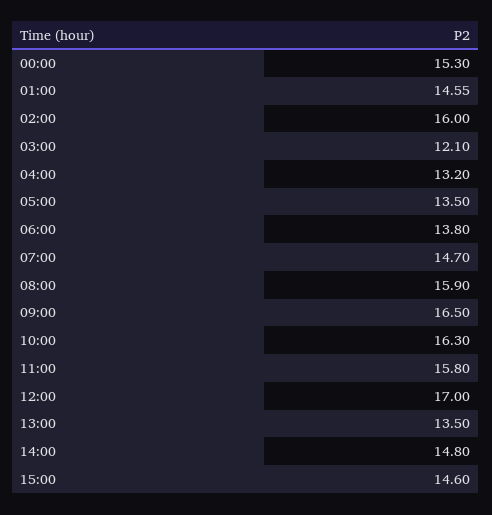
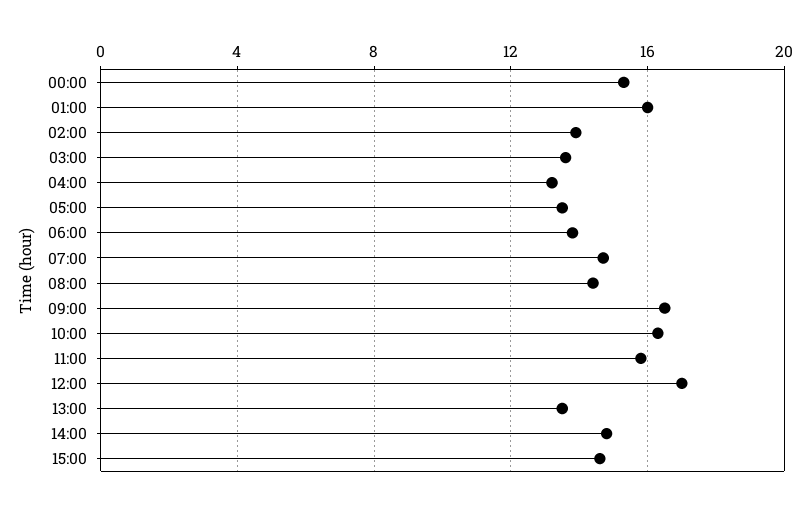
01:00: 14.55 -> 16
02:00: 16 -> 14
03:00: 12.1 -> 13.5
08:00: 15.9 -> 14.5

